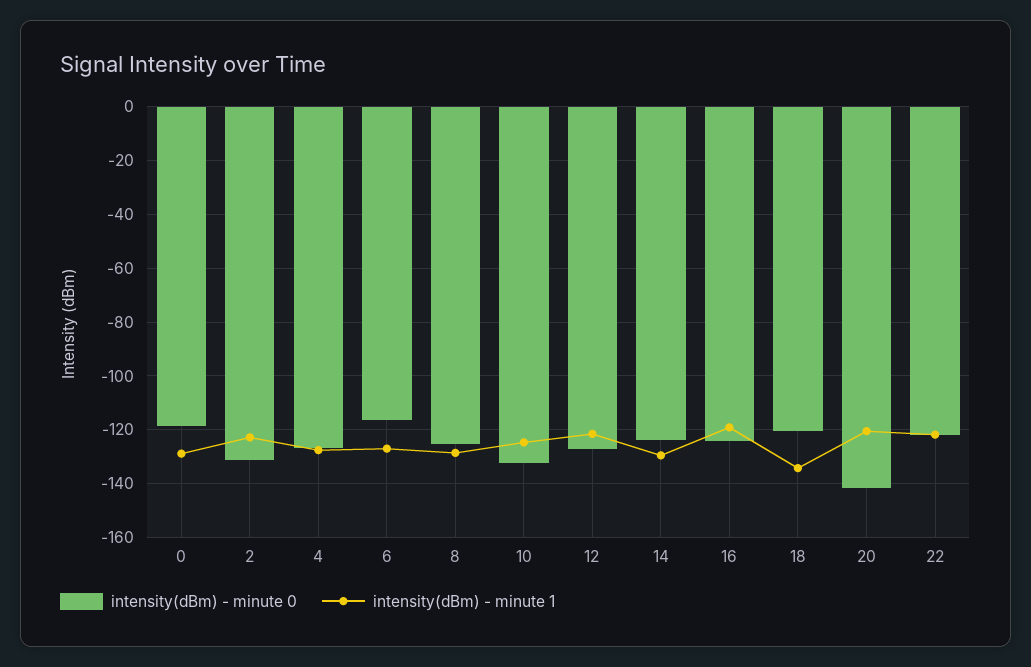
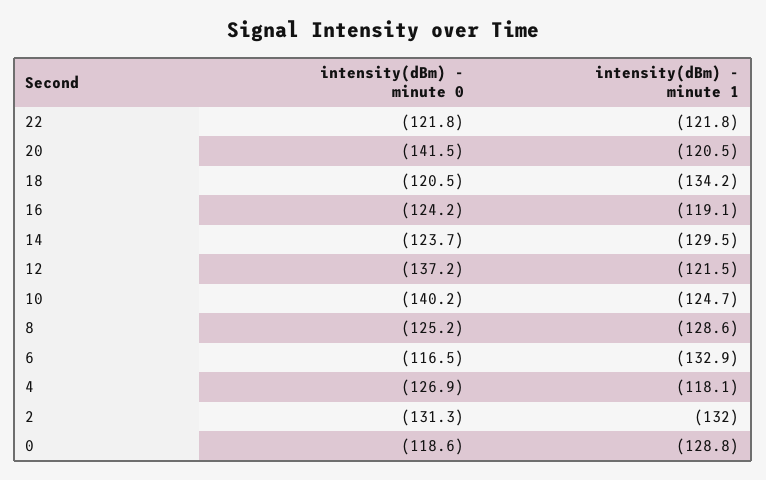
intensity(dBm) - minute 1, 2: -122.5 -> -132
intensity(dBm) - minute 1, 4: -127.5 -> -118.1
intensity(dBm) - minute 1, 6: -127.5 -> -132.9
intensity(dBm) - minute 0, 10: -132.5 -> -140.2
intensity(dBm) - minute 0, 12: -127.5 -> -137.2

